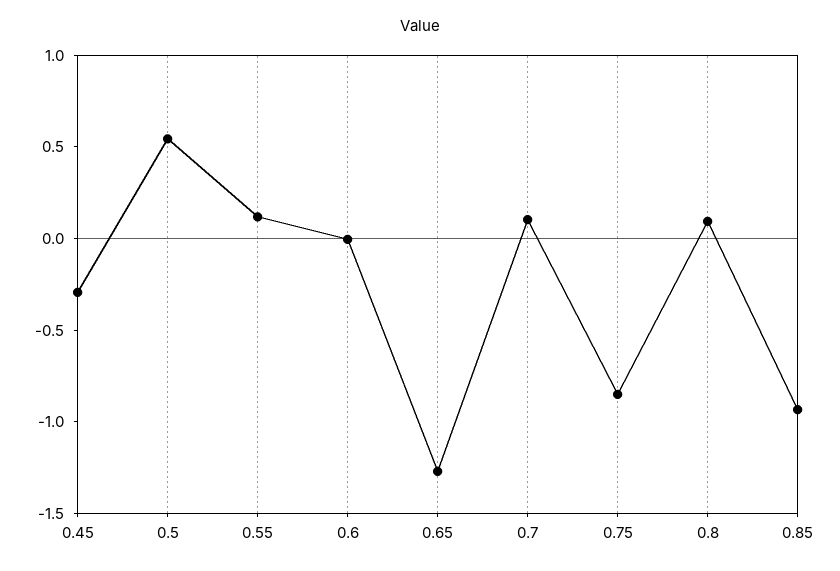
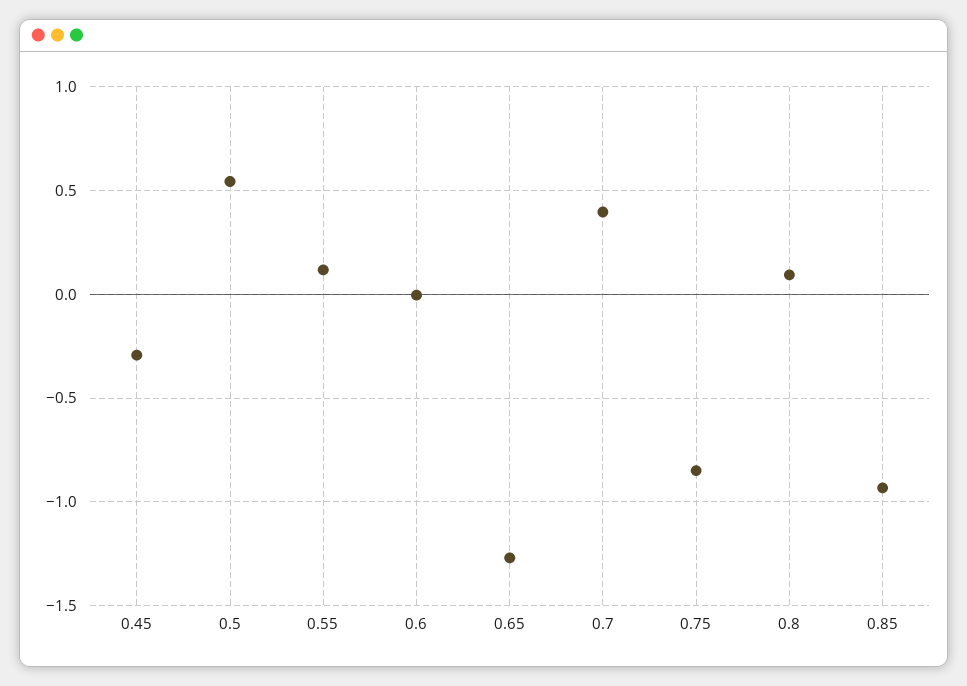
0.7: 0.1 -> 0.4

